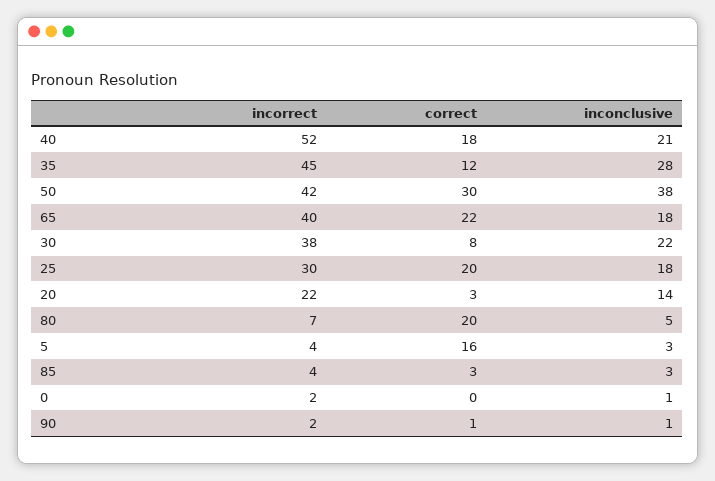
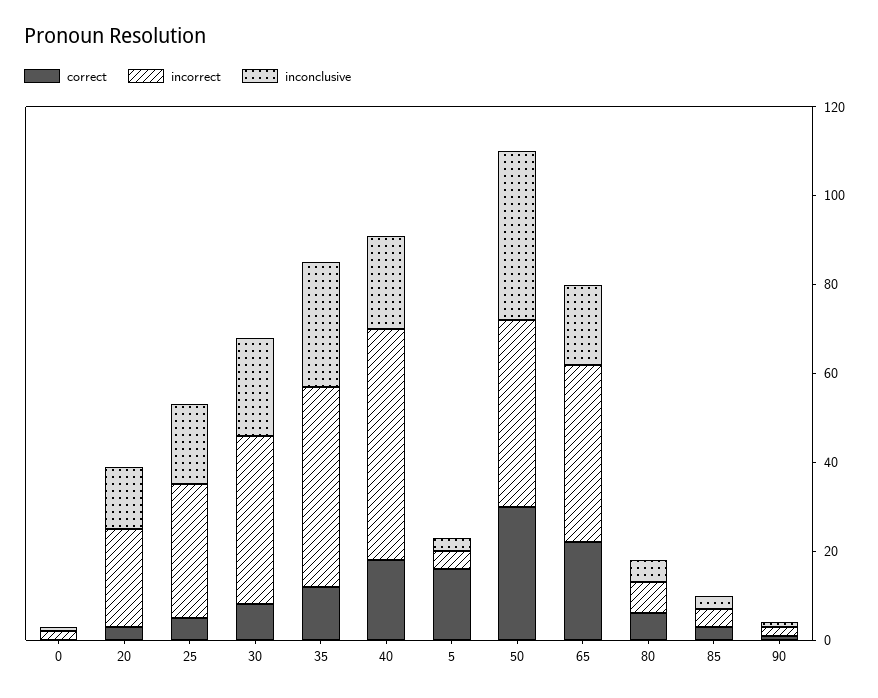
correct, 25: 20 -> 5
correct, 80: 20 -> 5

